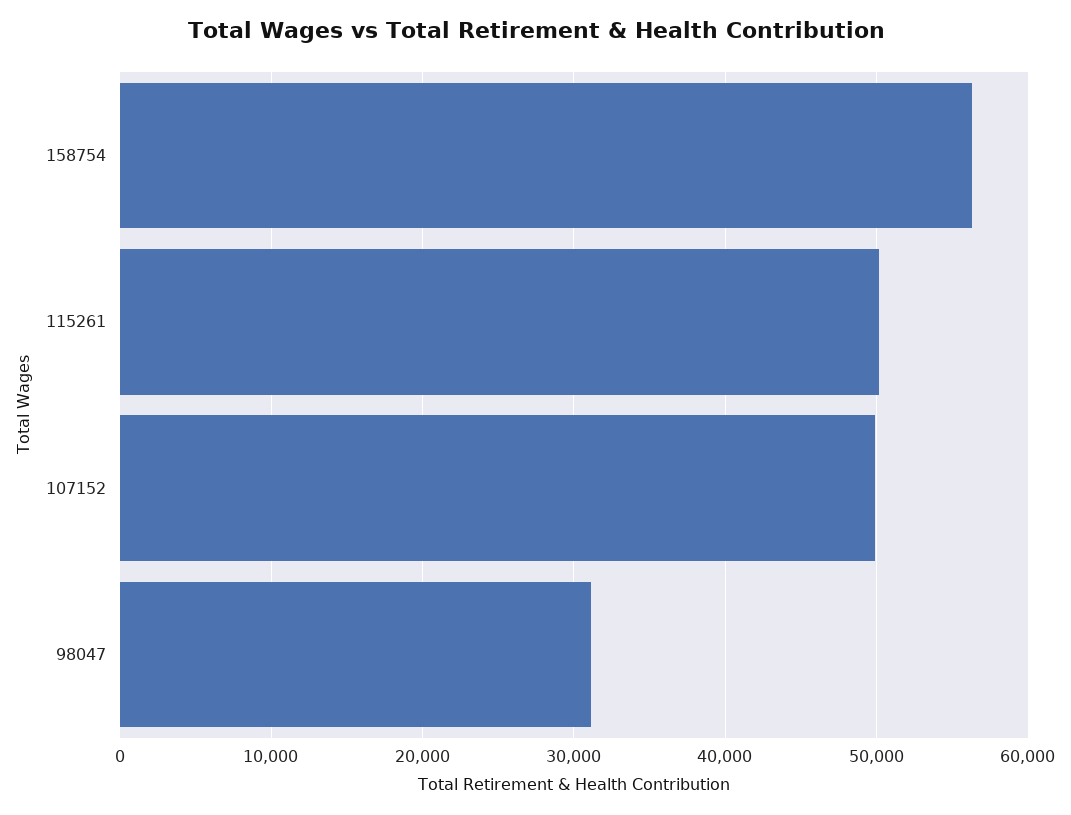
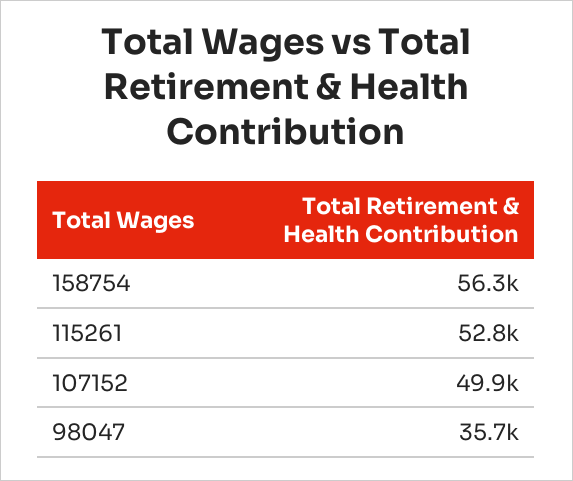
115261: 50000 -> 52800
98047: 31000 -> 35700

